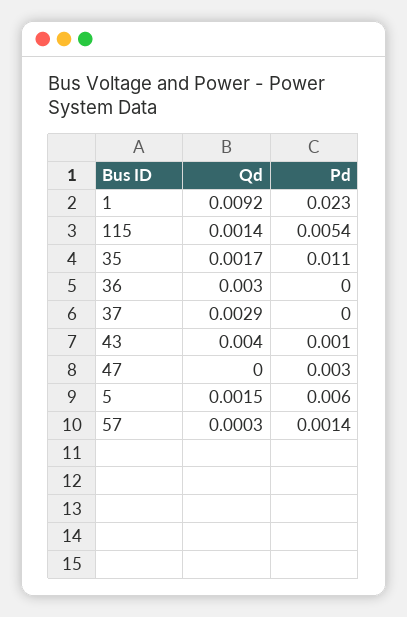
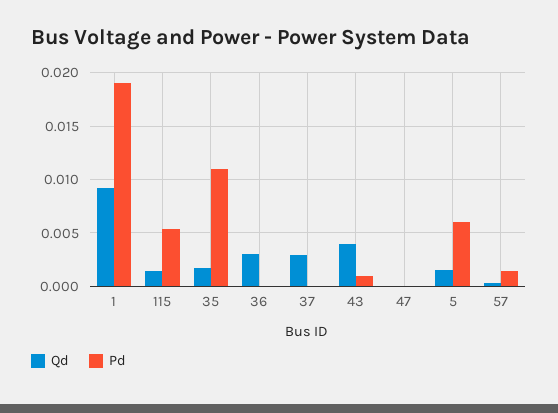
Pd, 1: 0.023 -> 0.019
Pd, 47: 0.003 -> 0

